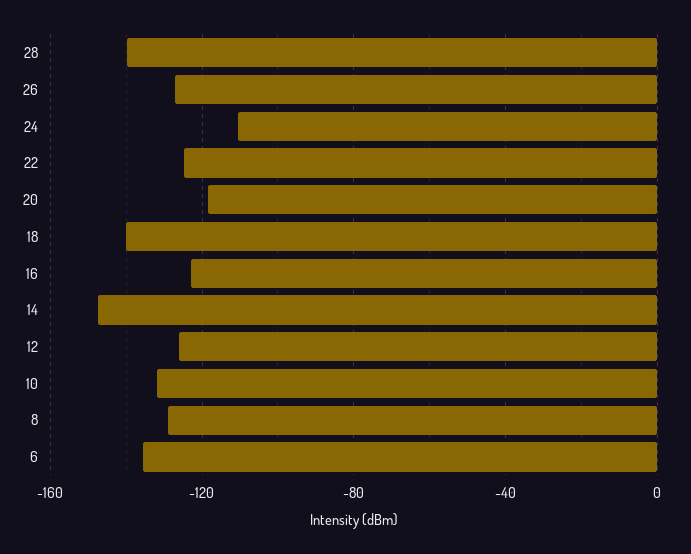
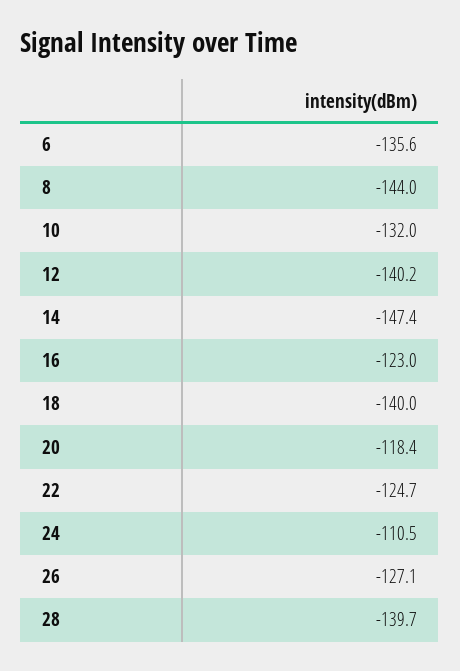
12: -125 -> -140.2
8: -130 -> -144

